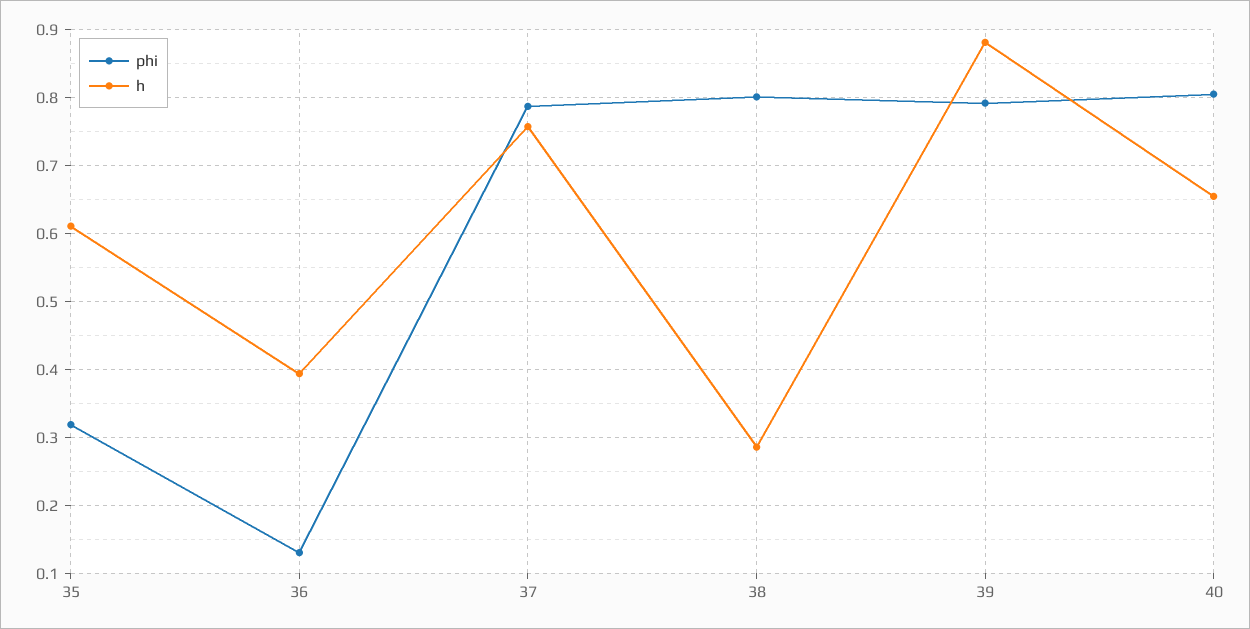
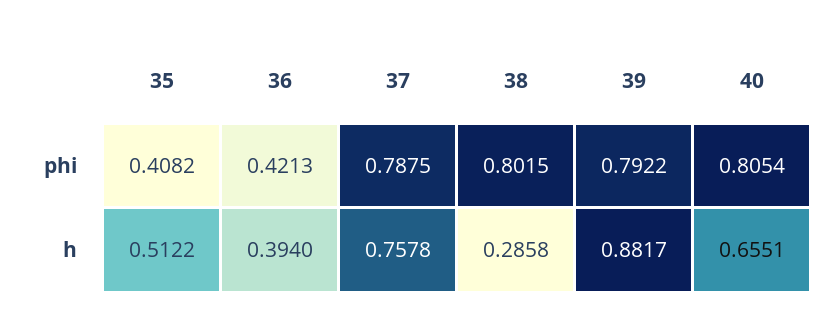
phi, 35: 0.32 -> 0.4082
h, 35: 0.61 -> 0.5122
phi, 36: 0.13 -> 0.4213

